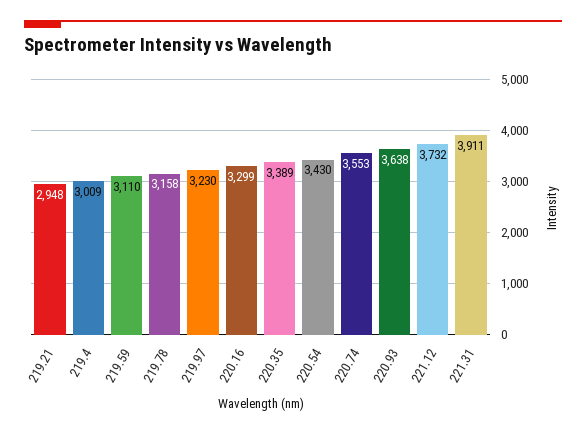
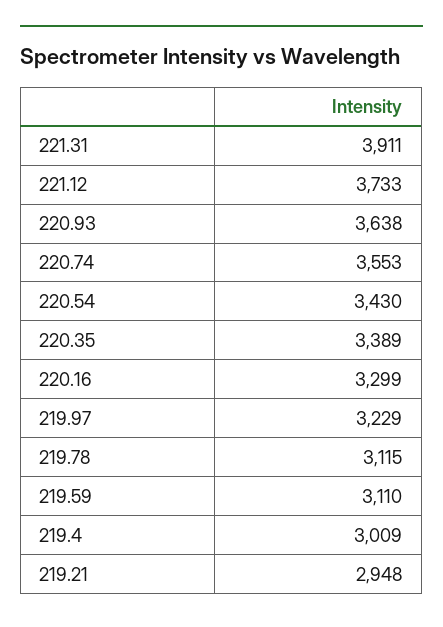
219.78: 3158 -> 3115
219.97: 3230 -> 3229
221.12: 3732 -> 3733

